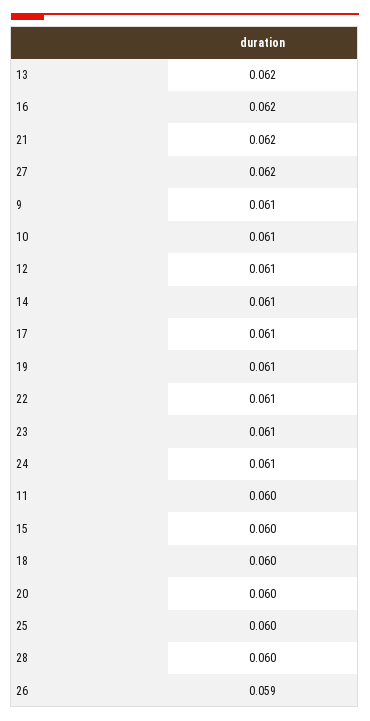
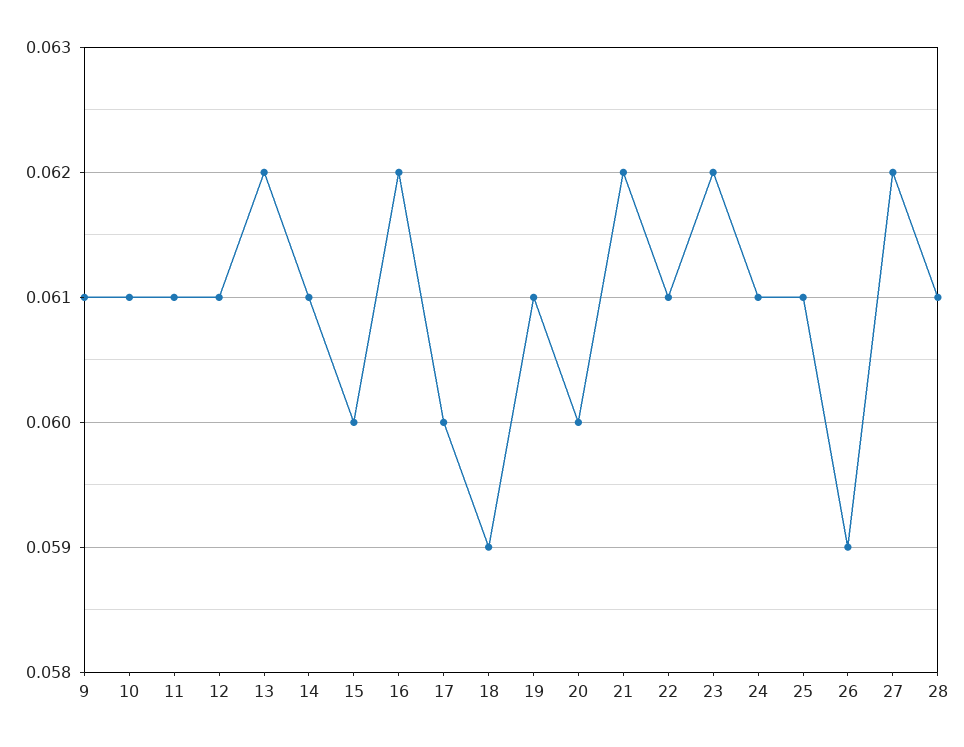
17: 0.061 -> 0.06
23: 0.061 -> 0.062
11: 0.06 -> 0.061
18: 0.06 -> 0.059
25: 0.06 -> 0.061
28: 0.06 -> 0.061

